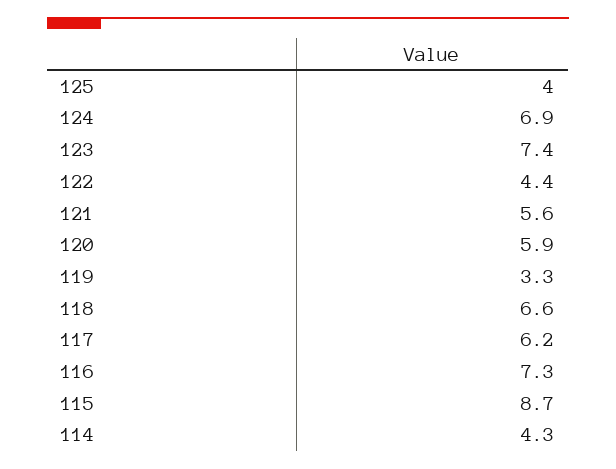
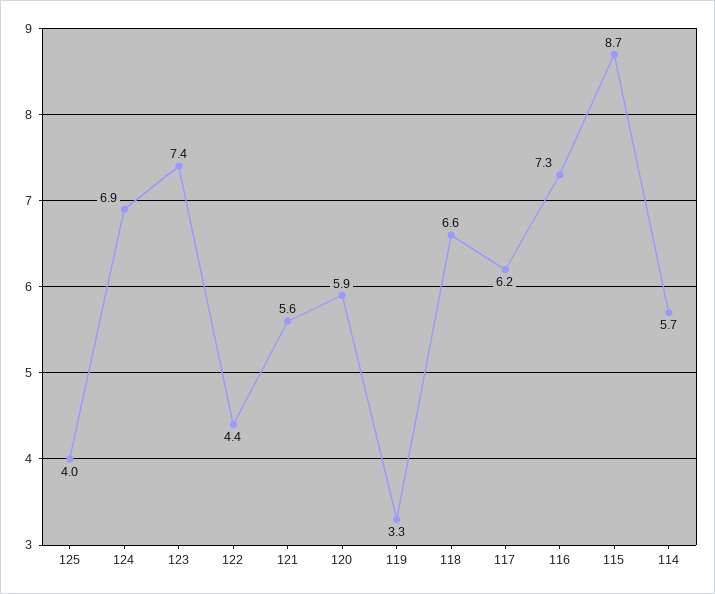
114: 4.3 -> 5.7

